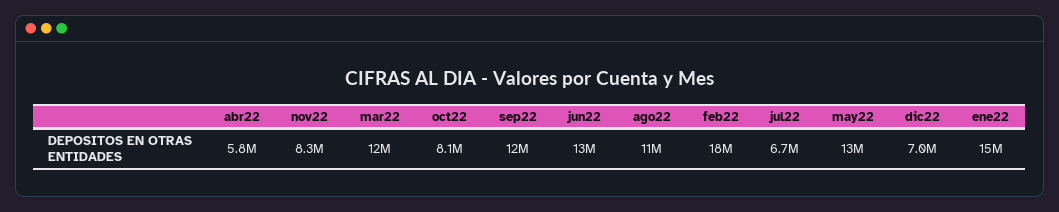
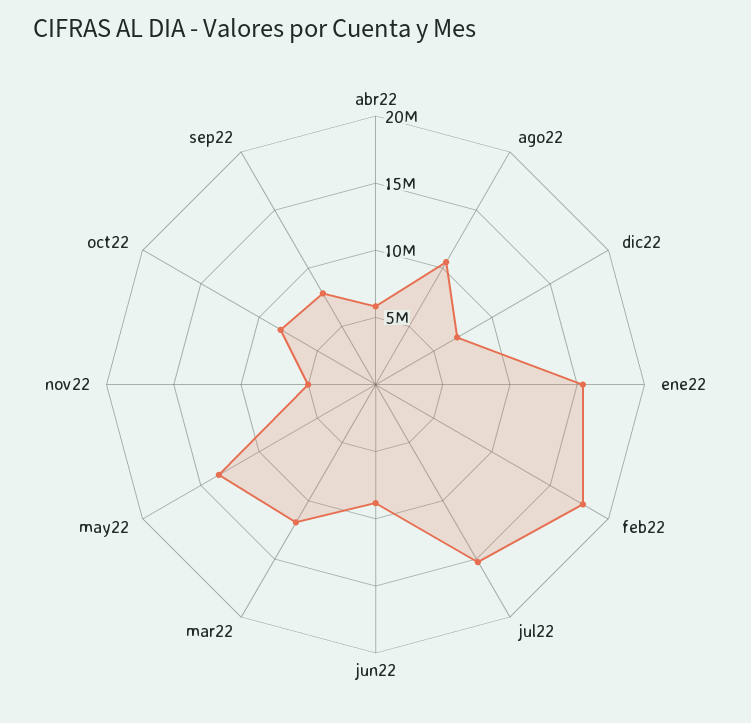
nov22: 8300000 -> 5000000
sep22: 12000000 -> 8000000
jun22: 13000000 -> 9000000
jul22: 6700000 -> 15000000

